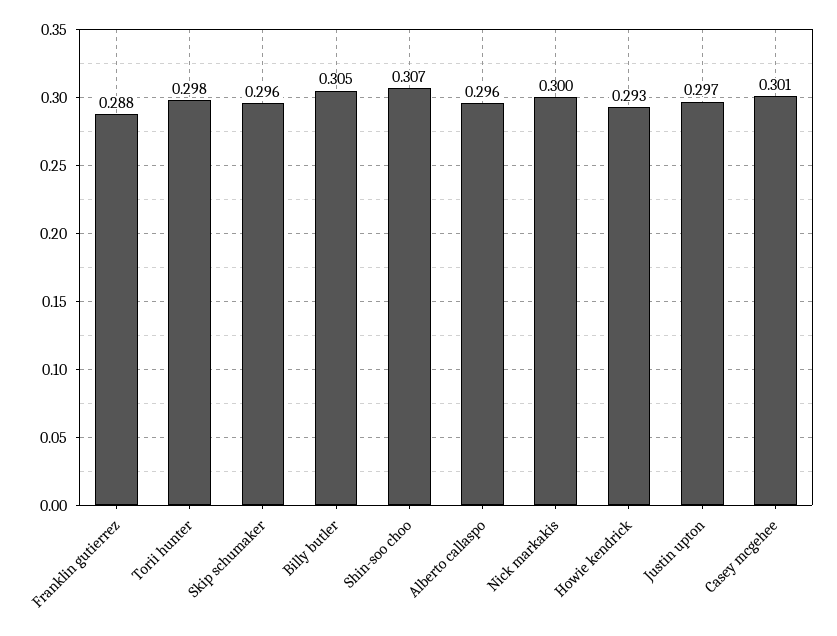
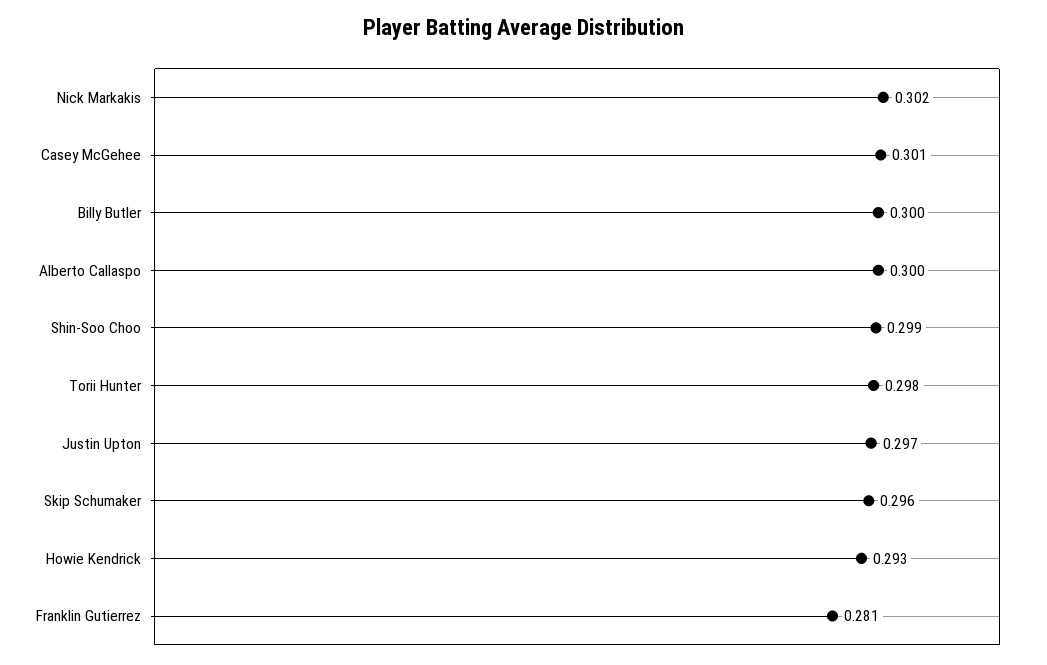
Franklin gutierrez: 0.288 -> 0.281
Billy butler: 0.305 -> 0.3
Shin-soo choo: 0.307 -> 0.299
Alberto callaspo: 0.296 -> 0.3
Nick markakis: 0.3 -> 0.302

